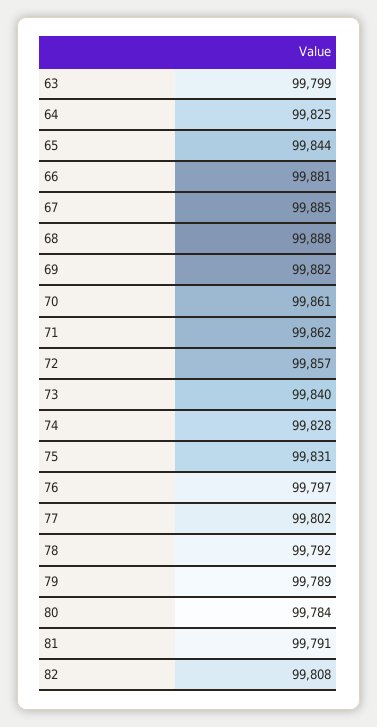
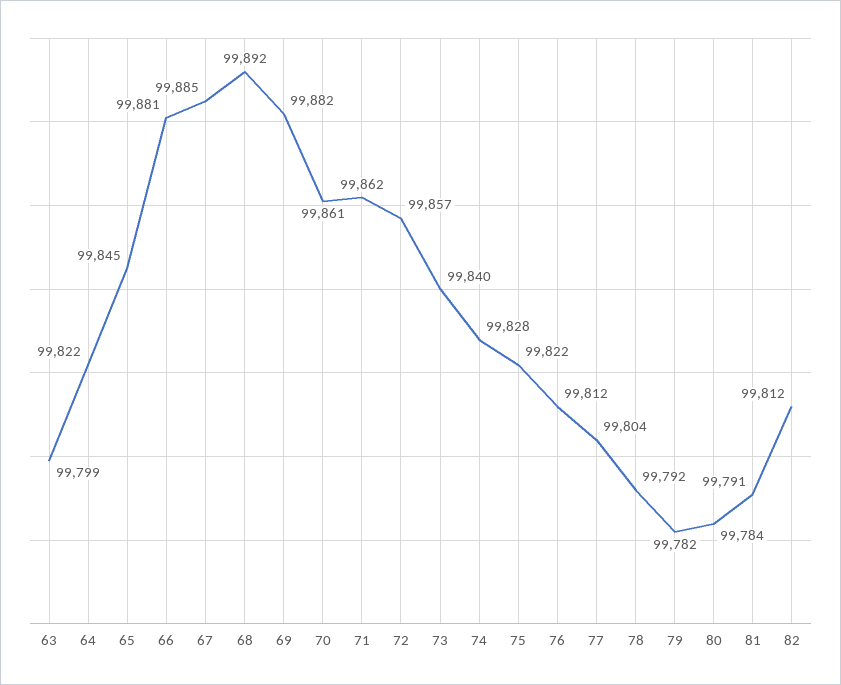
64: 99825 -> 99822
65: 99844 -> 99845
68: 99888 -> 99892
75: 99831 -> 99822
76: 99797 -> 99812
77: 99802 -> 99804
79: 99789 -> 99782
82: 99808 -> 99812

